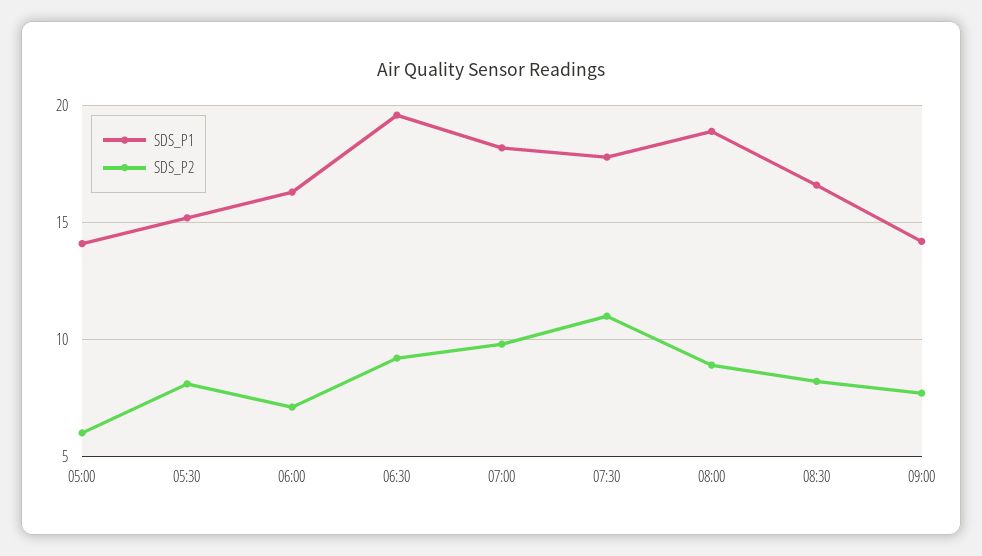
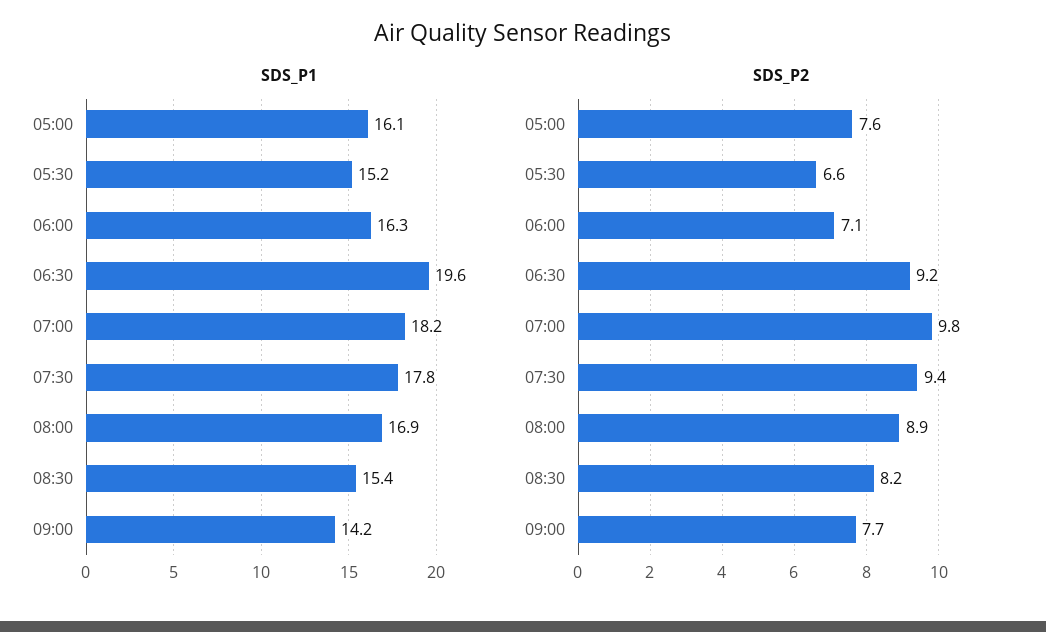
SDS_P1, 05:00: 14 -> 16.1
SDS_P2, 05:00: 6 -> 7.6
SDS_P2, 05:30: 8 -> 6.6
SDS_P2, 07:30: 11 -> 9.4
SDS_P1, 08:00: 19 -> 16.9
SDS_P1, 08:30: 16.5 -> 15.4

